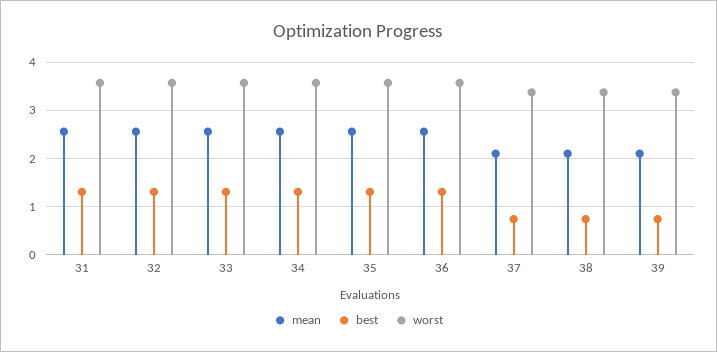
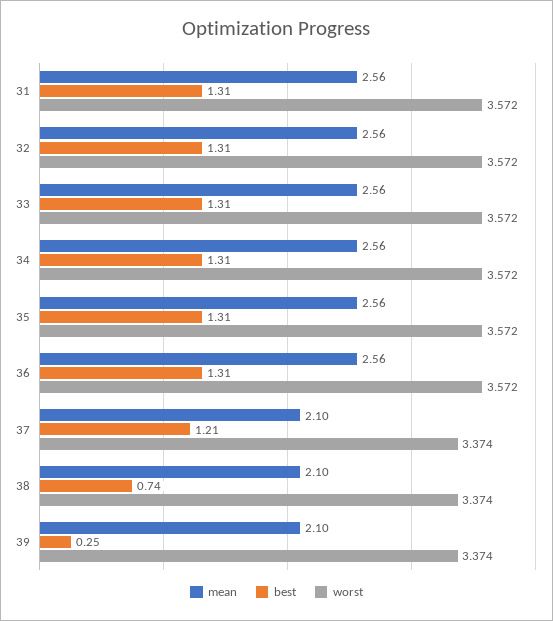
best, 37: 0.8 -> 1.21
best, 39: 0.8 -> 0.25

